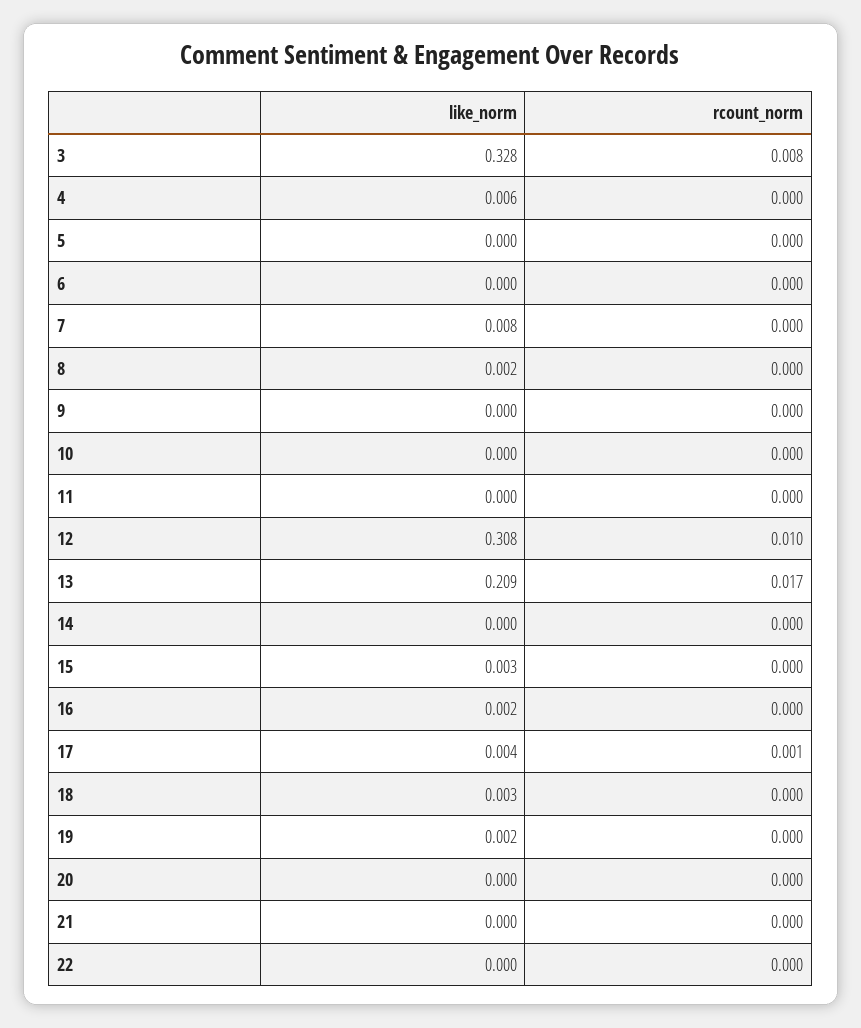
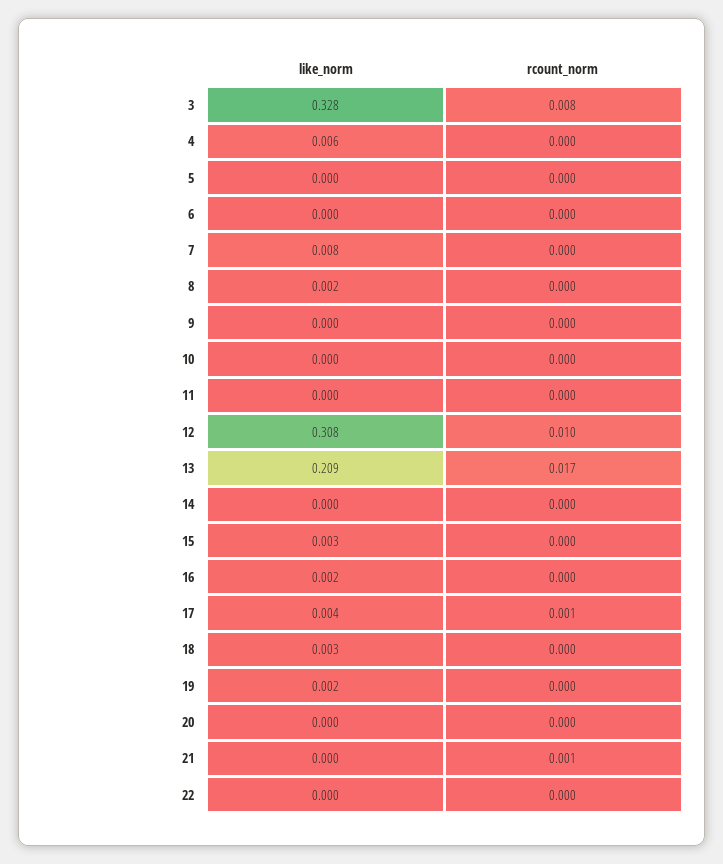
rcount_norm, 21: 0 -> 0.001

